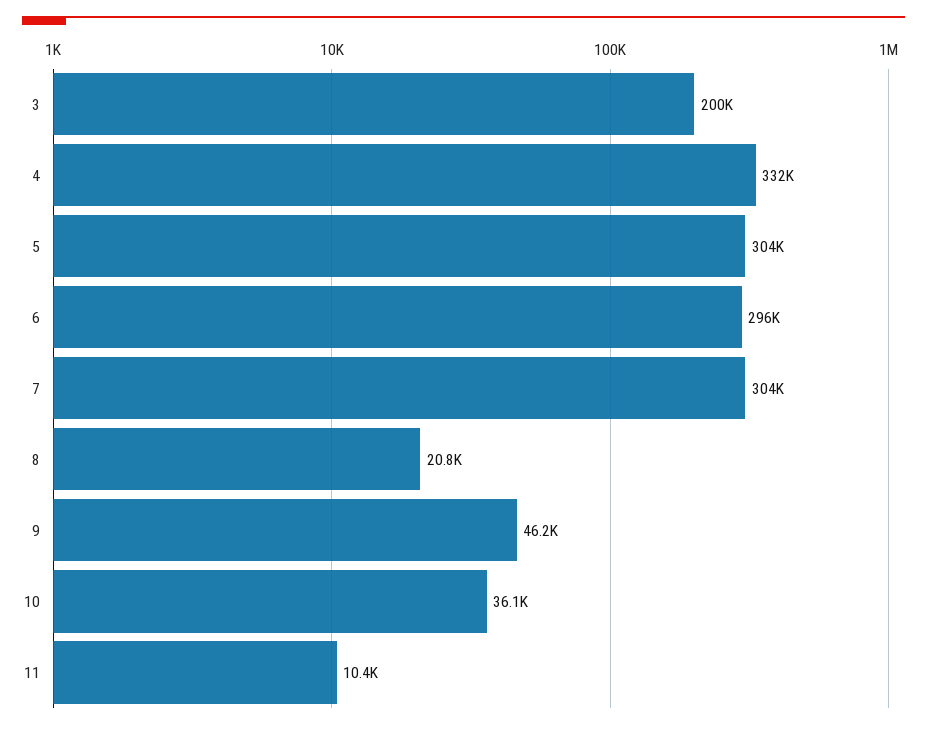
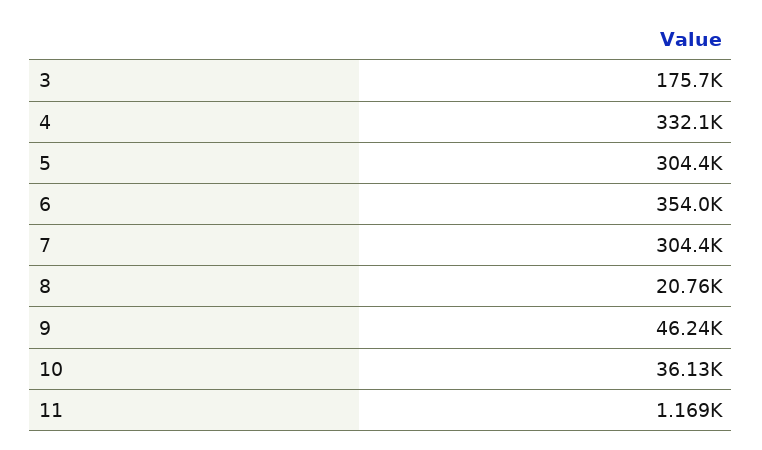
3: 200000 -> 175700
6: 296000 -> 354000
11: 10400 -> 1169

